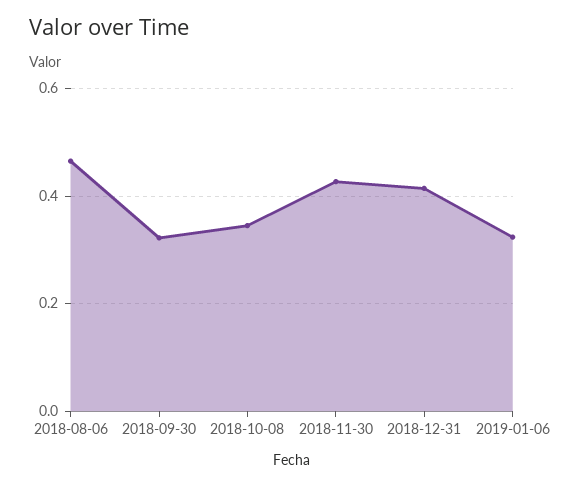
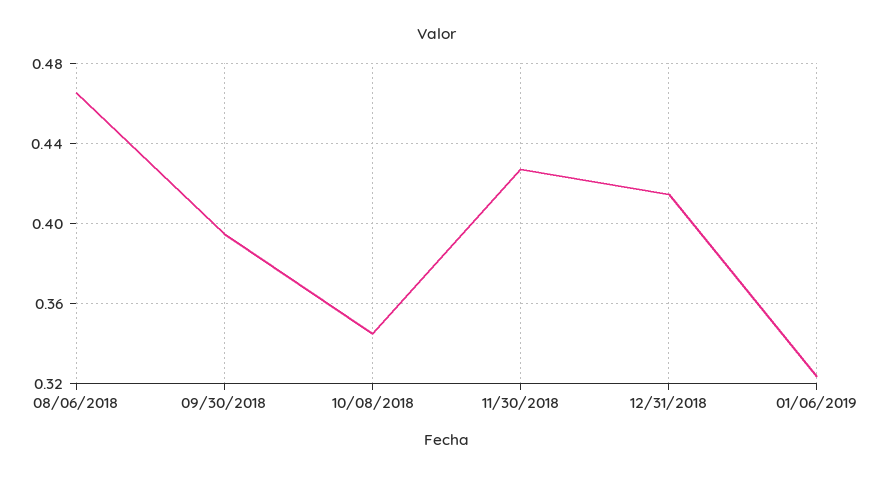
2018-09-30: 0.32 -> 0.395

